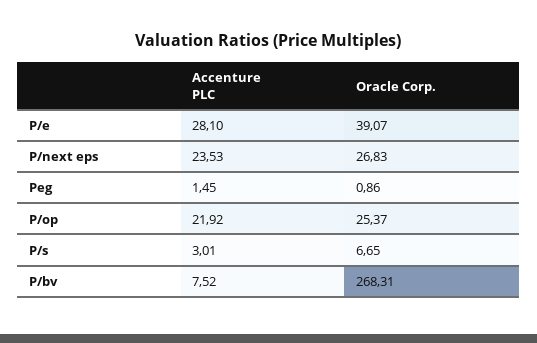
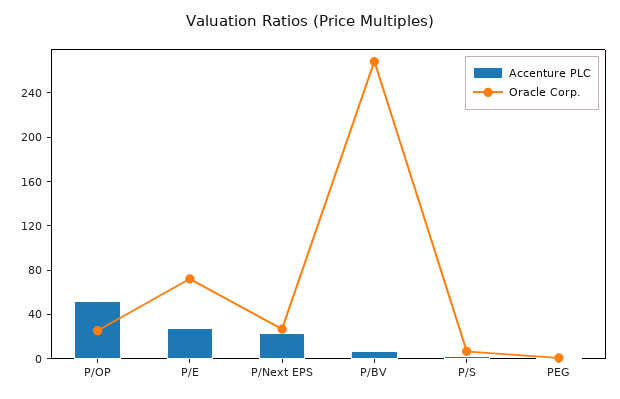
Oracle Corp., P/e: 39.07 -> 70
Accenture PLC, P/op: 21.92 -> 50

